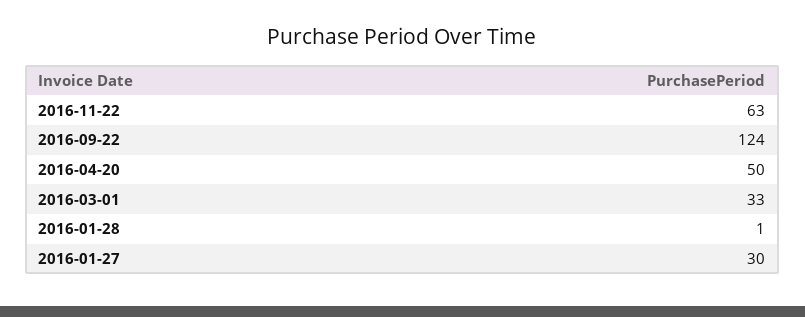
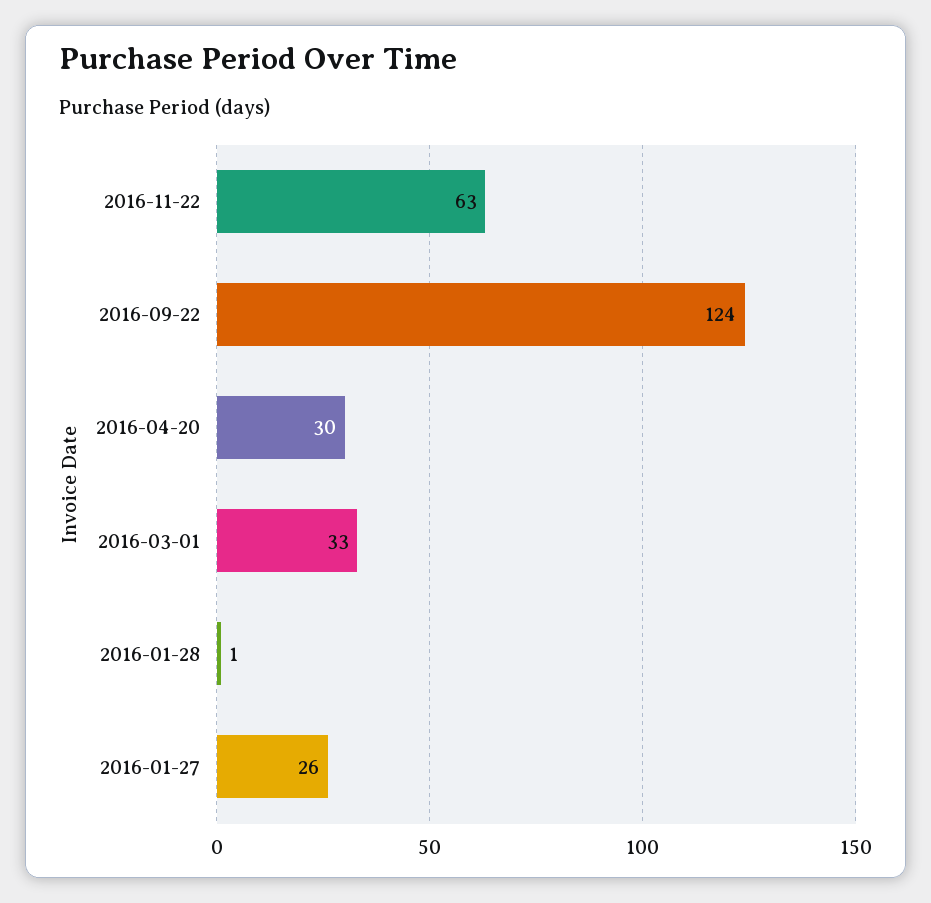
2016-04-20: 50 -> 30
2016-01-27: 30 -> 26

